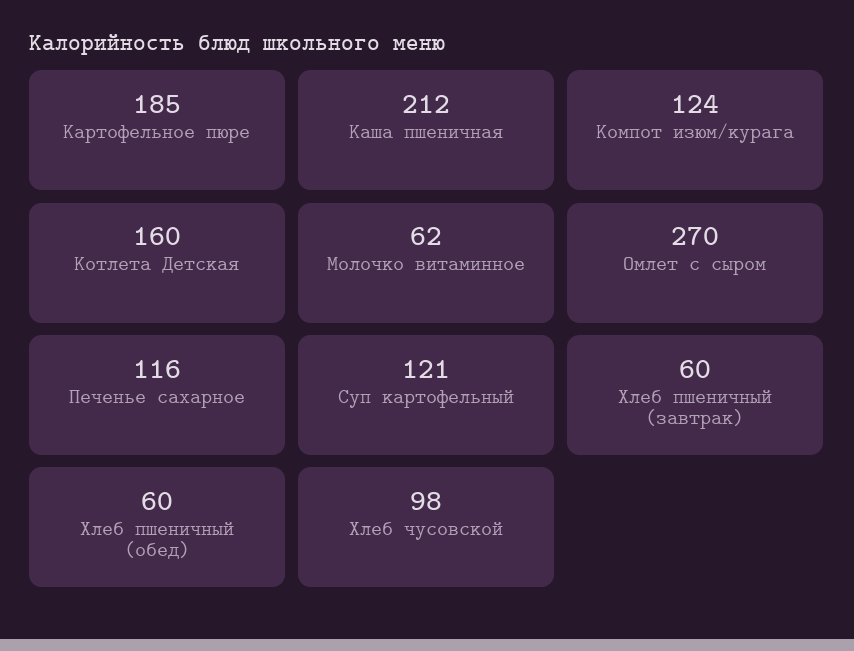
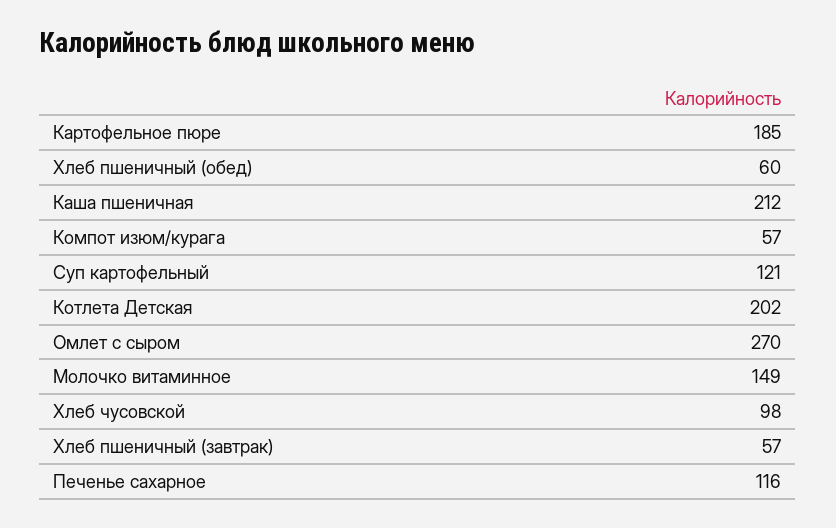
Компот изюм/курага: 124 -> 57
Котлета Детская: 160 -> 202
Молочко витаминное: 62 -> 149
Хлеб пшеничный (завтрак): 60 -> 57

